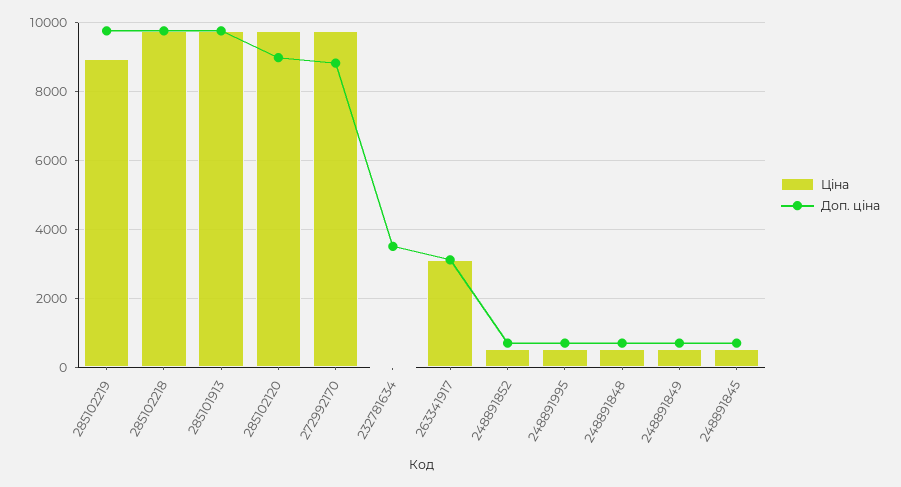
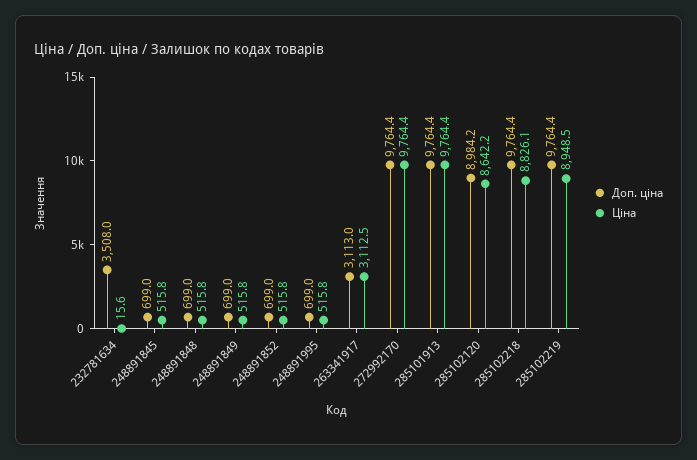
Ціна, 285102218: 9800 -> 8826.1
Ціна, 285102120: 9800 -> 8642.2
Доп. ціна, 272992170: 8800 -> 9764.4

